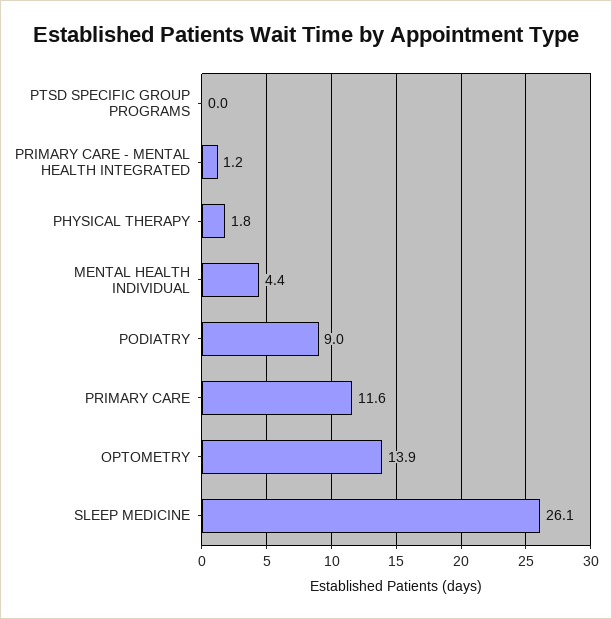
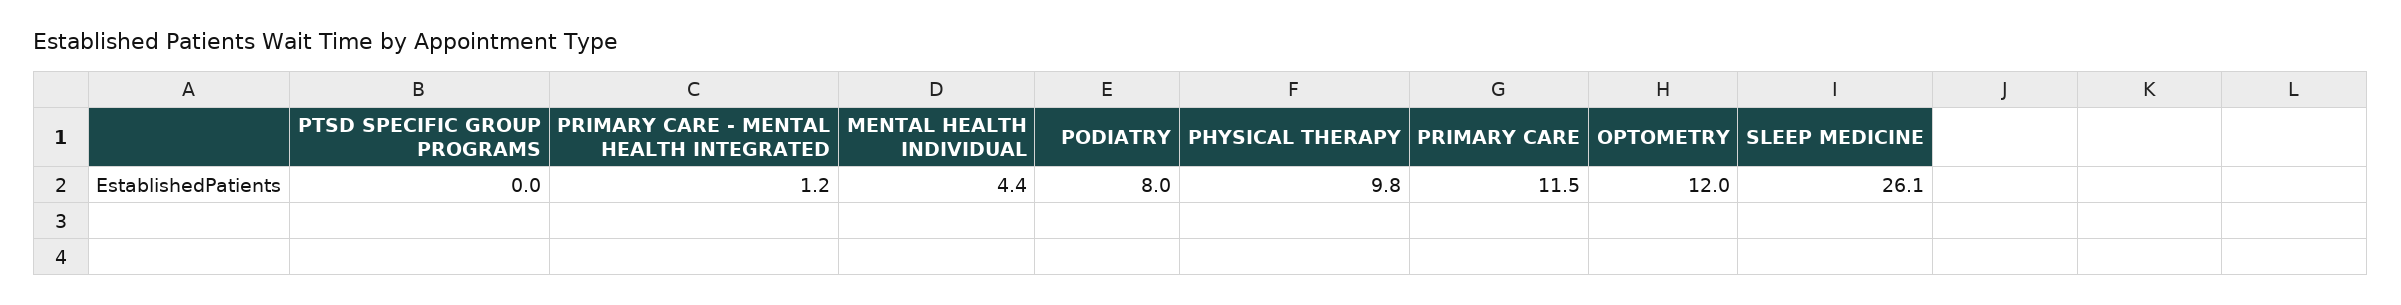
PHYSICAL THERAPY: 1.8 -> 9.8
PODIATRY: 9 -> 8
PRIMARY CARE: 11.6 -> 11.5
OPTOMETRY: 13.9 -> 12

